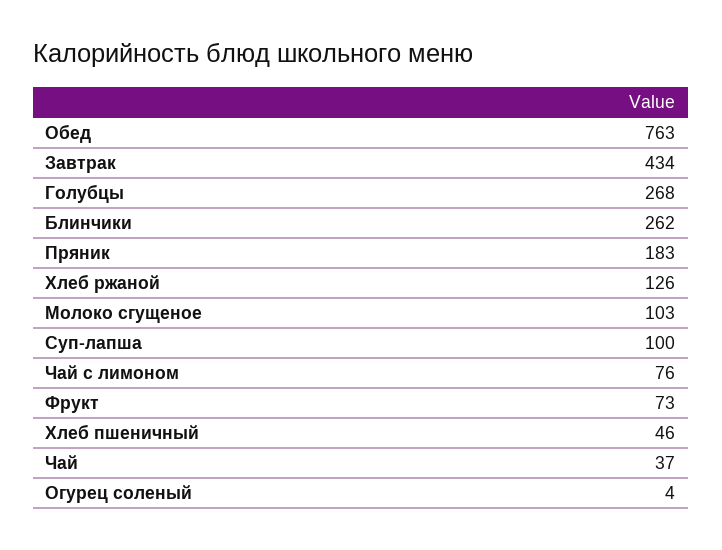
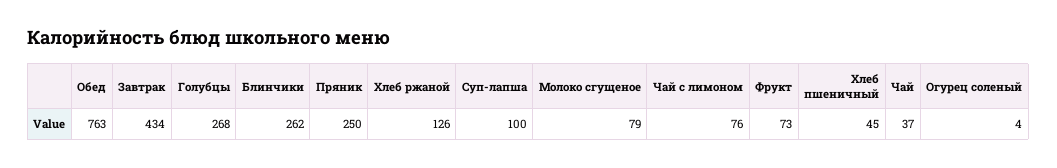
Пряник: 183 -> 250
Молоко сгущеное: 103 -> 79
Хлеб пшеничный: 46 -> 45

